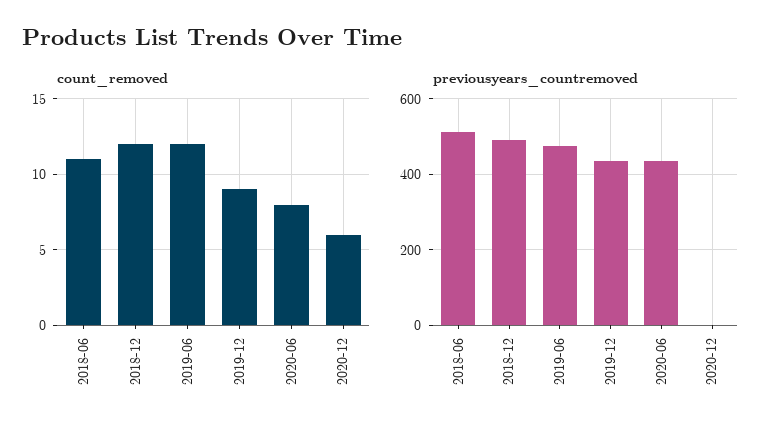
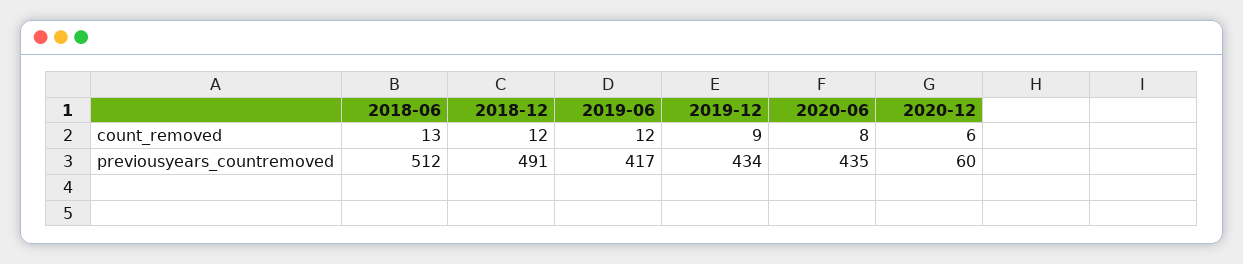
count_removed, 2018-06: 11 -> 13
previousyears_countremoved, 2019-06: 480 -> 417
previousyears_countremoved, 2020-12: 0 -> 60

